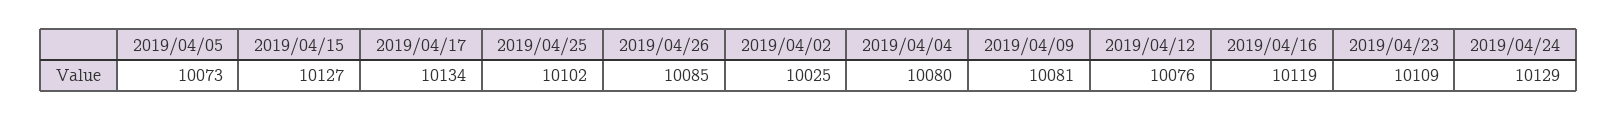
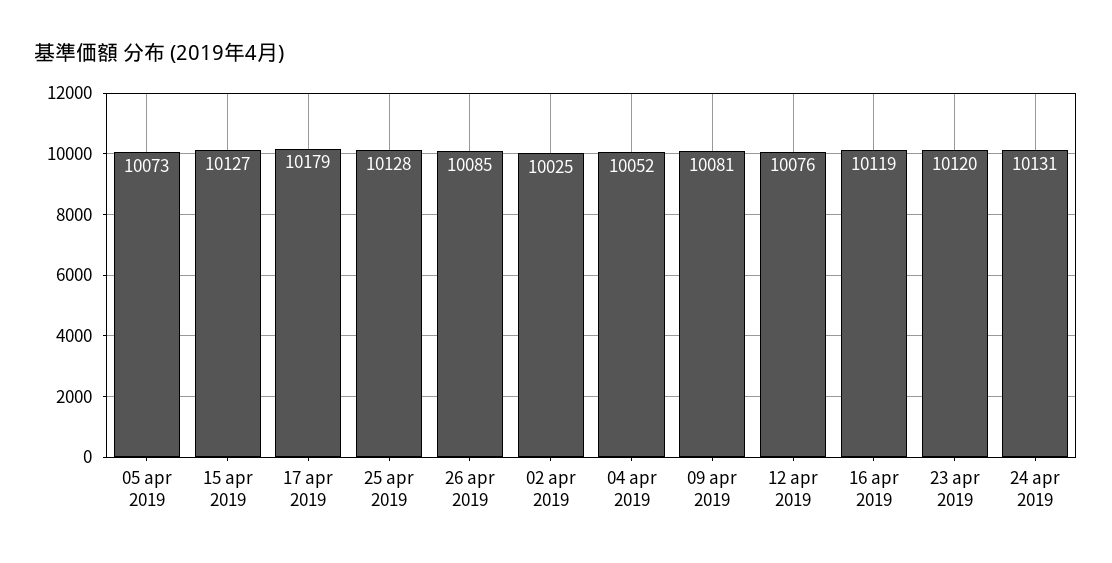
2019/04/17: 10134 -> 10179
2019/04/25: 10102 -> 10128
2019/04/04: 10080 -> 10052
2019/04/23: 10109 -> 10120
2019/04/24: 10129 -> 10131

